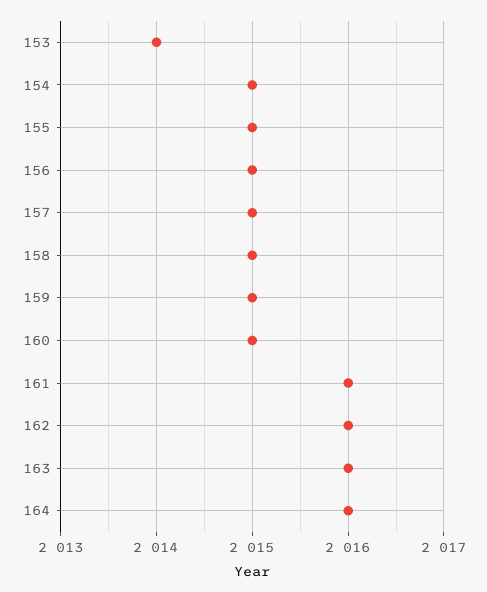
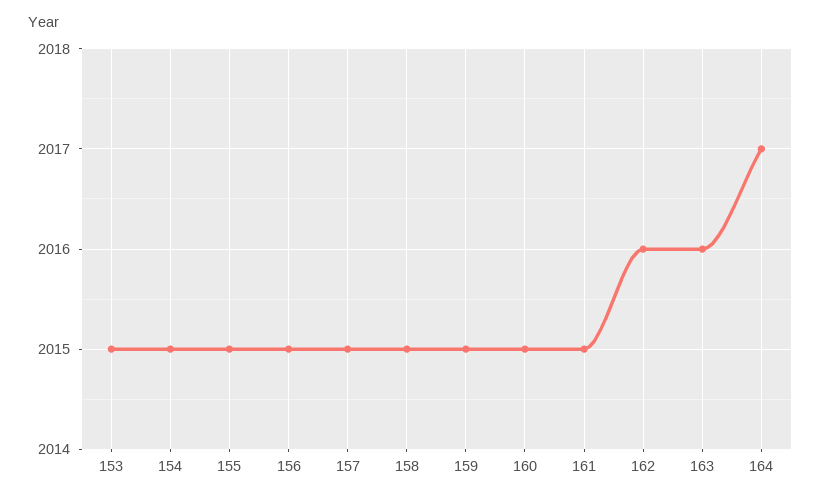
153: 2014 -> 2015
161: 2016 -> 2015
164: 2016 -> 2017

